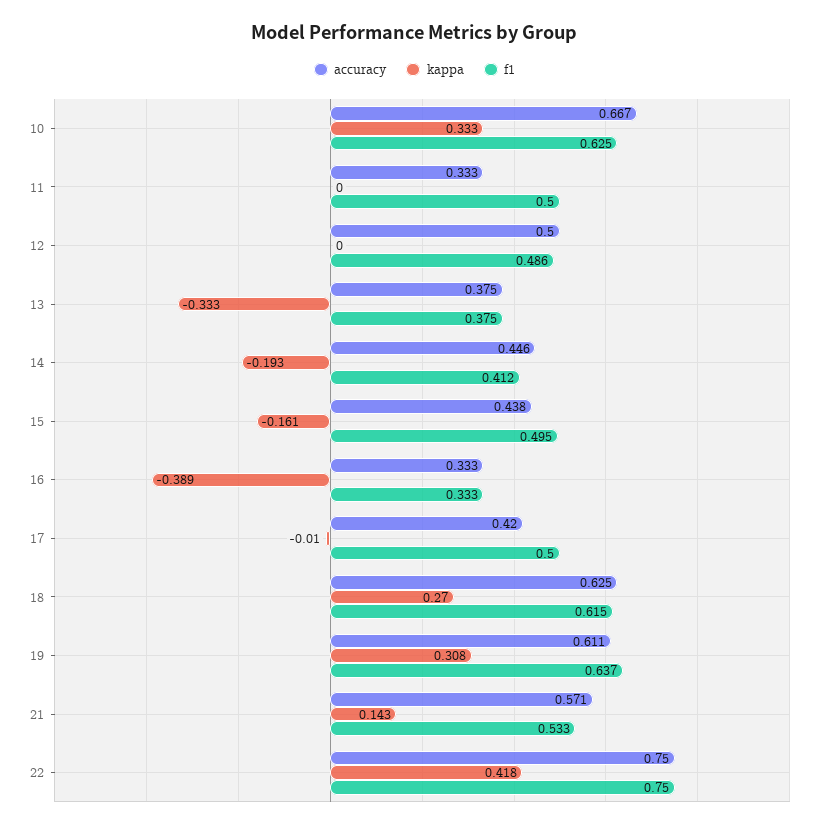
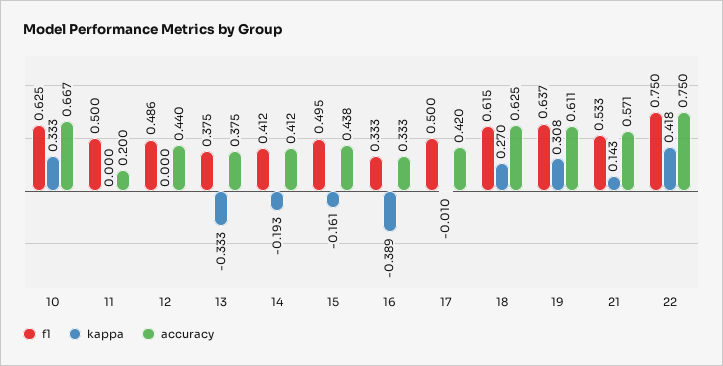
accuracy, 11: 0.333 -> 0.2
accuracy, 12: 0.5 -> 0.44
accuracy, 14: 0.446 -> 0.412

